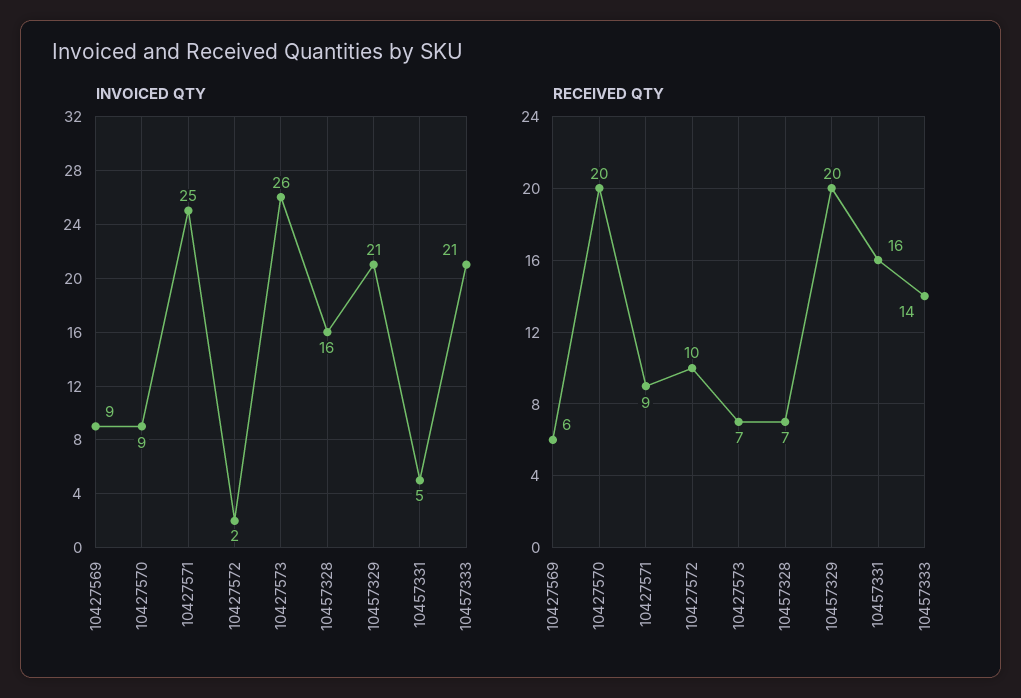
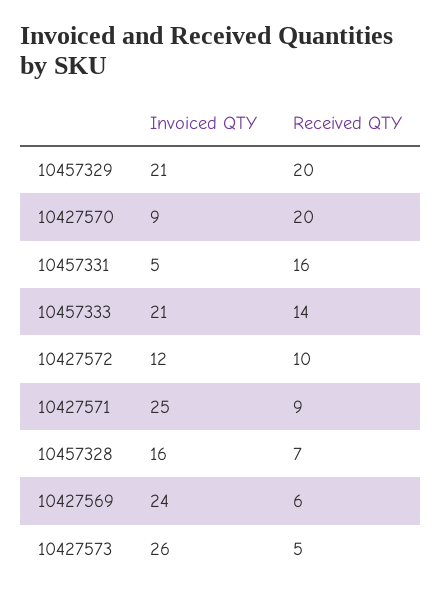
INVOICED QTY, 10427569: 9 -> 24
INVOICED QTY, 10427572: 2 -> 12
RECEIVED QTY, 10427573: 7 -> 5

